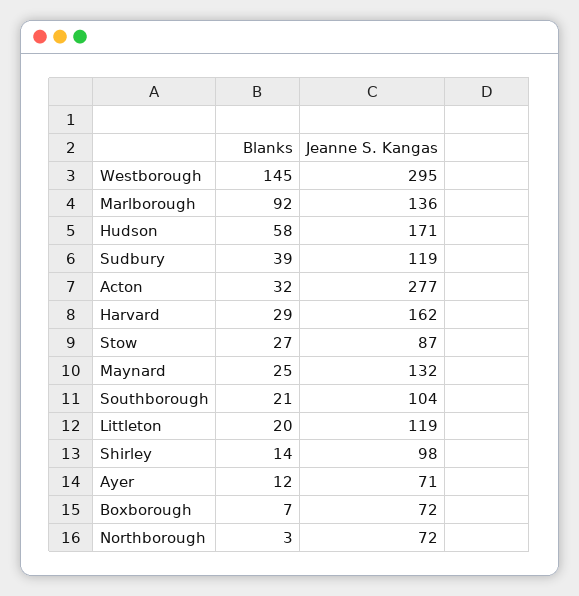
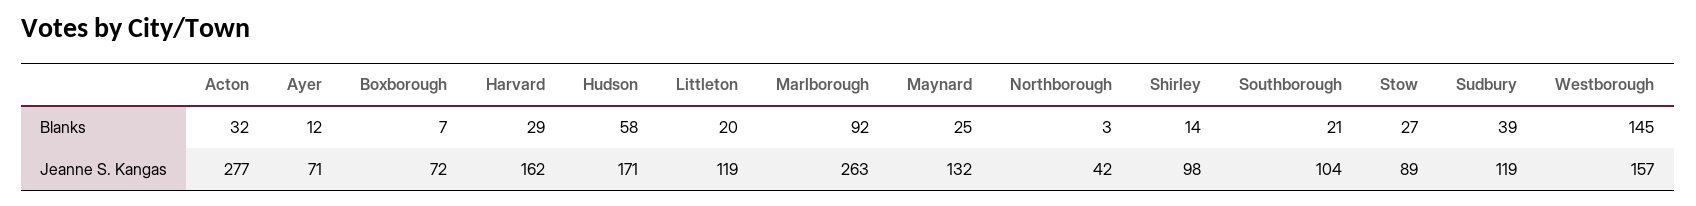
Jeanne S. Kangas, Westborough: 295 -> 157
Jeanne S. Kangas, Marlborough: 136 -> 263
Jeanne S. Kangas, Stow: 87 -> 89
Jeanne S. Kangas, Northborough: 72 -> 42

